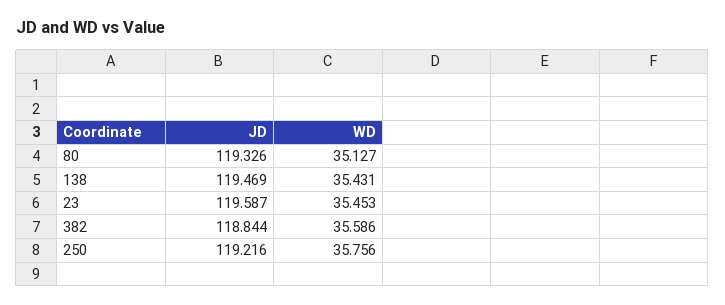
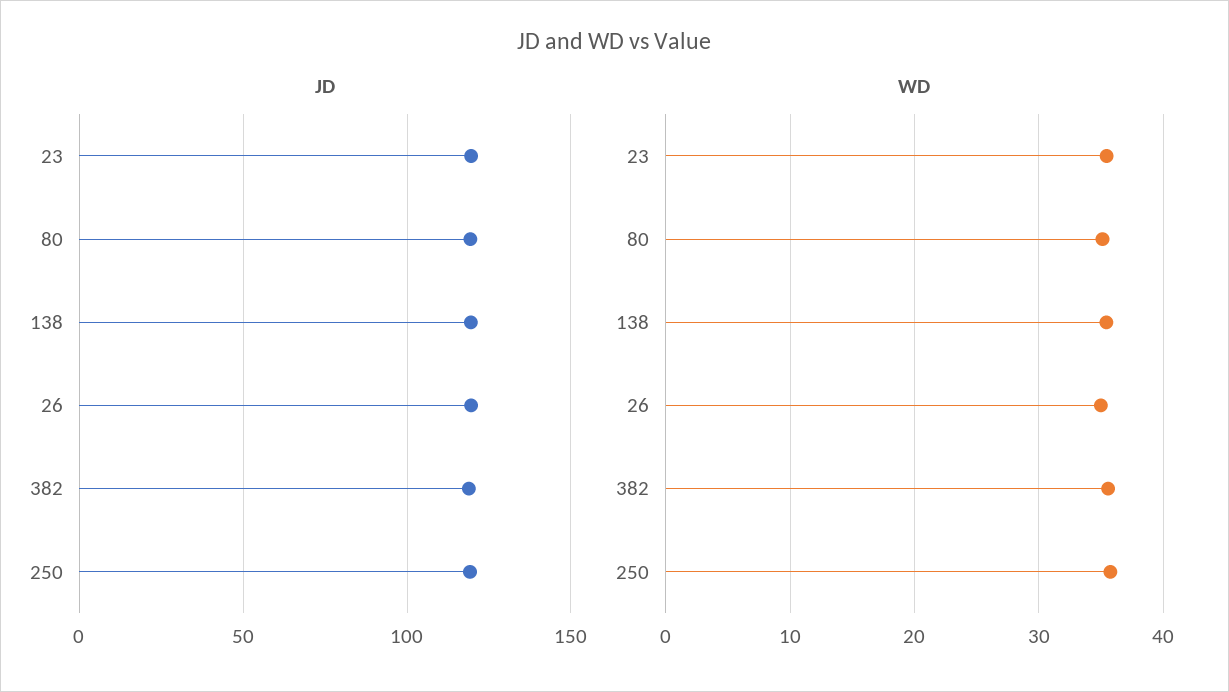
JD, 26: none -> 120
WD, 26: none -> 35

